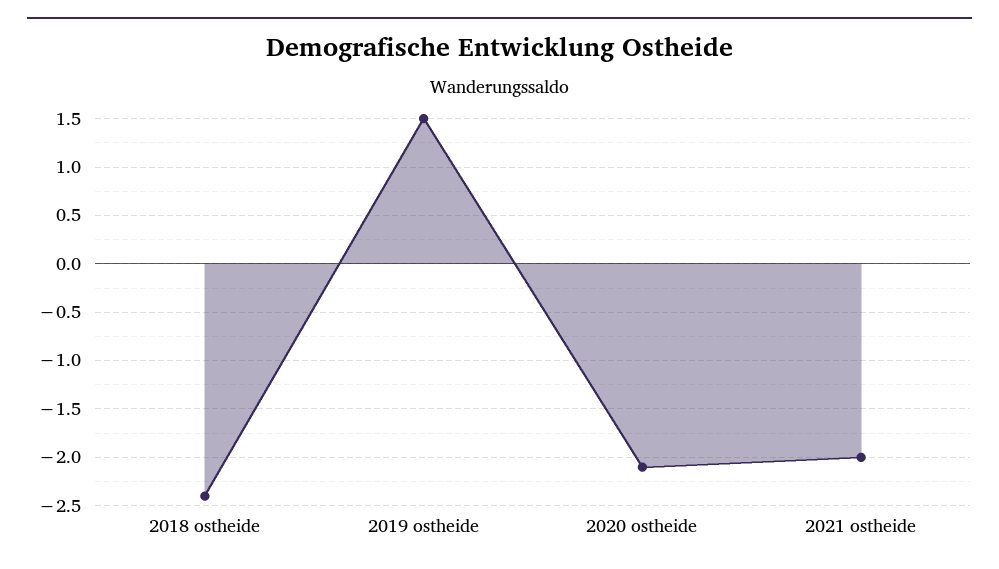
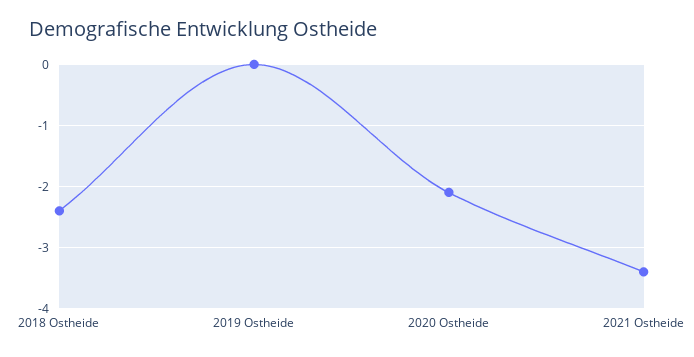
2019 ostheide: 1.5 -> 0
2021 ostheide: -2 -> -3.4

